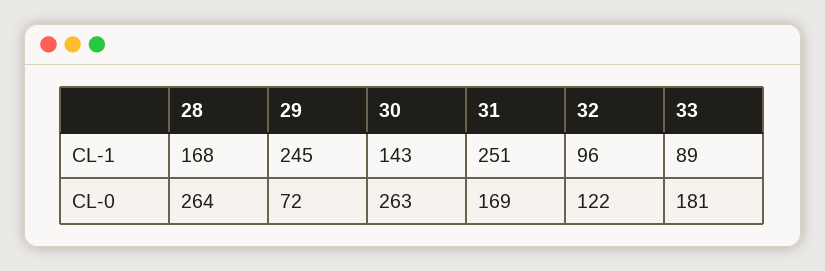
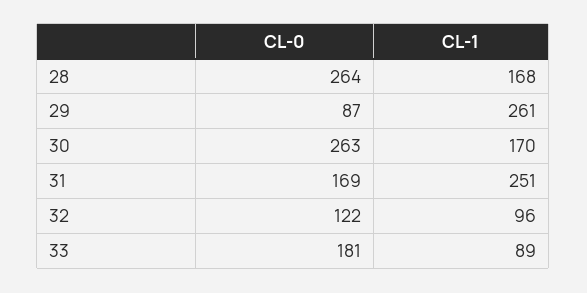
29, CL-1: 245 -> 261
30, CL-1: 143 -> 170
29, CL-0: 72 -> 87

